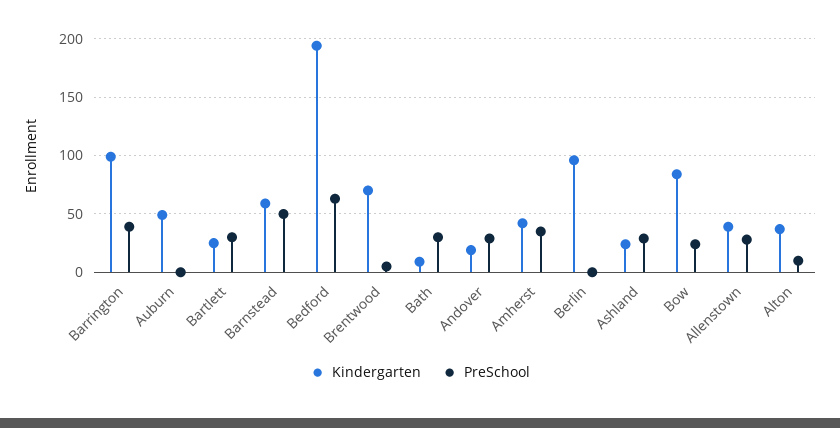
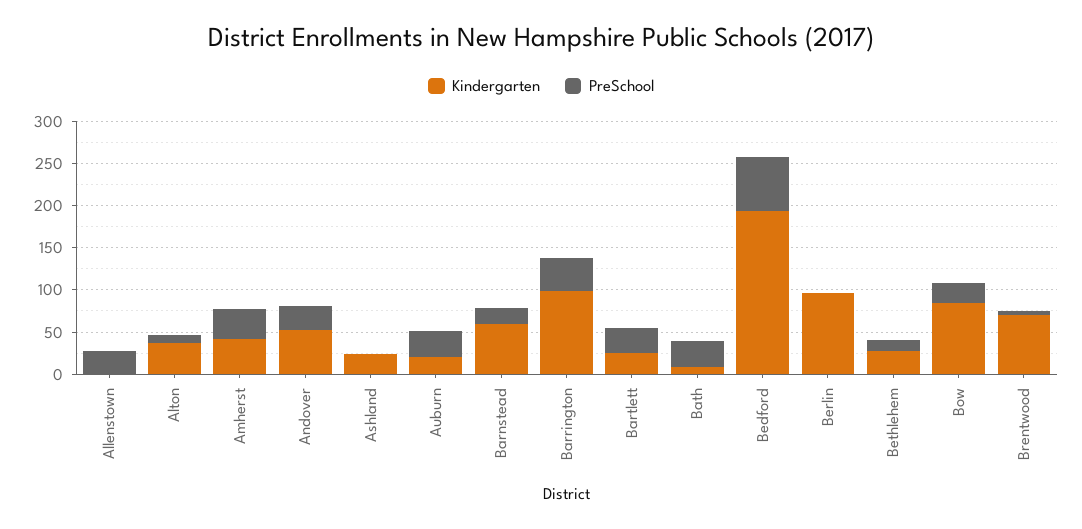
Kindergarten, Auburn: 50 -> 20
PreSchool, Auburn: 0 -> 30
PreSchool, Barnstead: 50 -> 20
Kindergarten, Andover: 20 -> 50
PreSchool, Ashland: 30 -> 0
Kindergarten, Allenstown: 40 -> 0
Kindergarten, Bethlehem: none -> 30
PreSchool, Bethlehem: none -> 10

